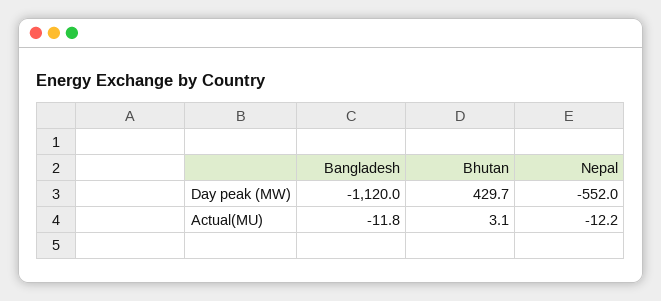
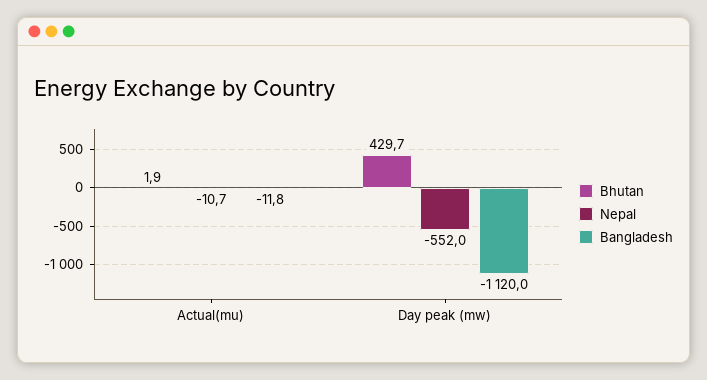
Bhutan, Actual(MU): 3.1 -> 1.9
Nepal, Actual(MU): -12.2 -> -10.7

